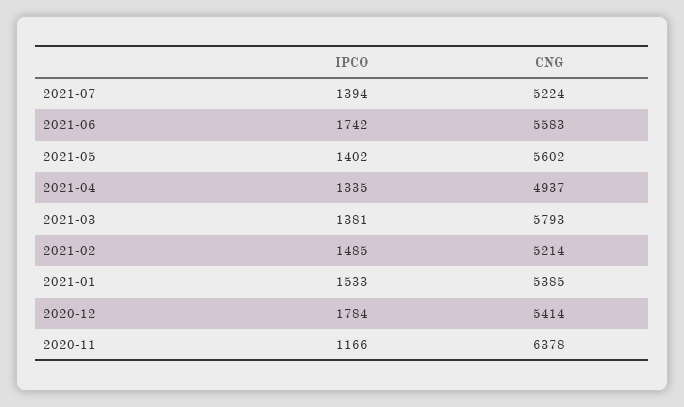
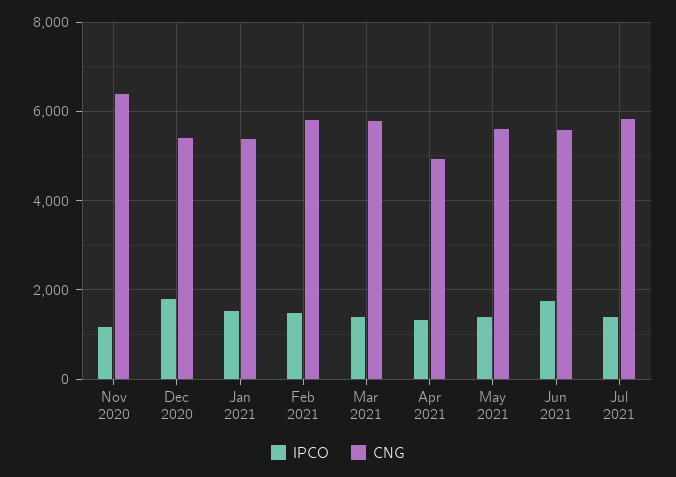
CNG, 2021-07: 5224 -> 5800
CNG, 2021-02: 5214 -> 5800

